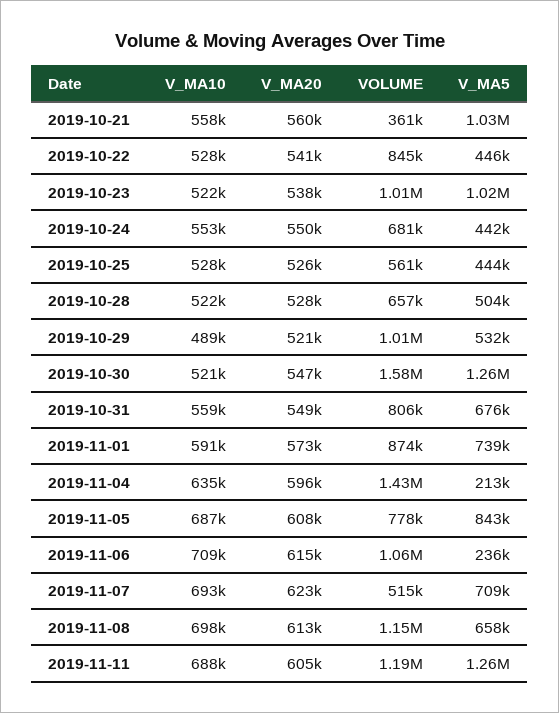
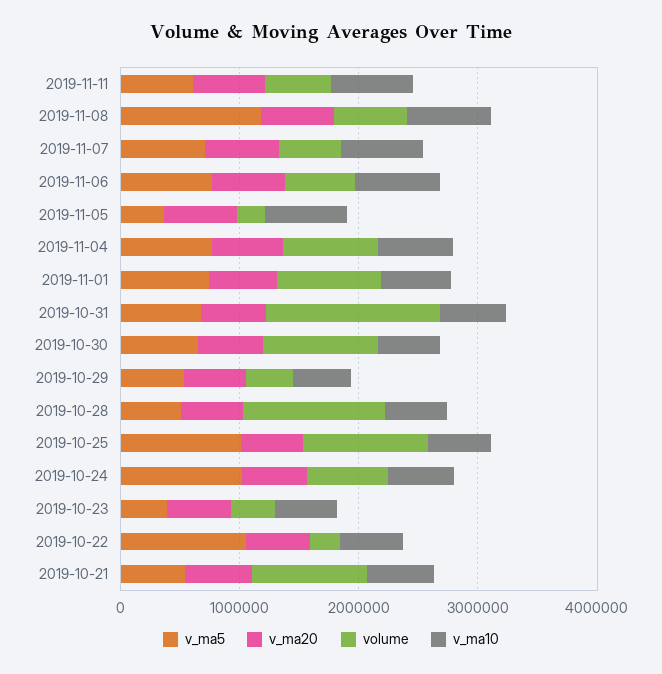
VOLUME, 2019-10-21: 361000 -> 1000000
V_MA5, 2019-10-21: 1030000 -> 600000
VOLUME, 2019-10-22: 845000 -> 200000
V_MA5, 2019-10-22: 446000 -> 1000000
VOLUME, 2019-10-23: 1010000 -> 400000
V_MA5, 2019-10-23: 1020000 -> 400000
V_MA5, 2019-10-24: 442000 -> 1000000
VOLUME, 2019-10-25: 561000 -> 1000000
V_MA5, 2019-10-25: 444000 -> 1000000
VOLUME, 2019-10-28: 657000 -> 1200000
VOLUME, 2019-10-29: 1010000 -> 400000
VOLUME, 2019-10-30: 1580000 -> 1000000
V_MA5, 2019-10-30: 1260000 -> 600000
VOLUME, 2019-10-31: 806000 -> 1400000
VOLUME, 2019-11-04: 1430000 -> 800000
V_MA5, 2019-11-04: 213000 -> 800000
VOLUME, 2019-11-05: 778000 -> 200000
V_MA5, 2019-11-05: 843000 -> 400000
VOLUME, 2019-11-06: 1060000 -> 600000
V_MA5, 2019-11-06: 236000 -> 800000
VOLUME, 2019-11-08: 1150000 -> 600000
V_MA5, 2019-11-08: 658000 -> 1200000
VOLUME, 2019-11-11: 1190000 -> 600000
V_MA5, 2019-11-11: 1260000 -> 600000

